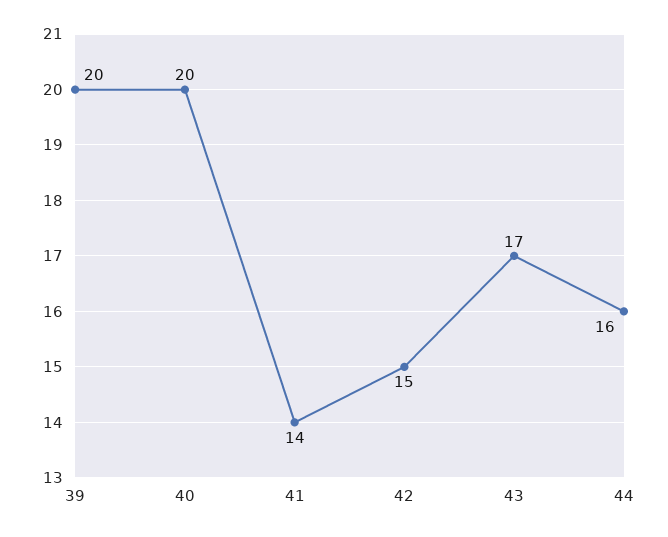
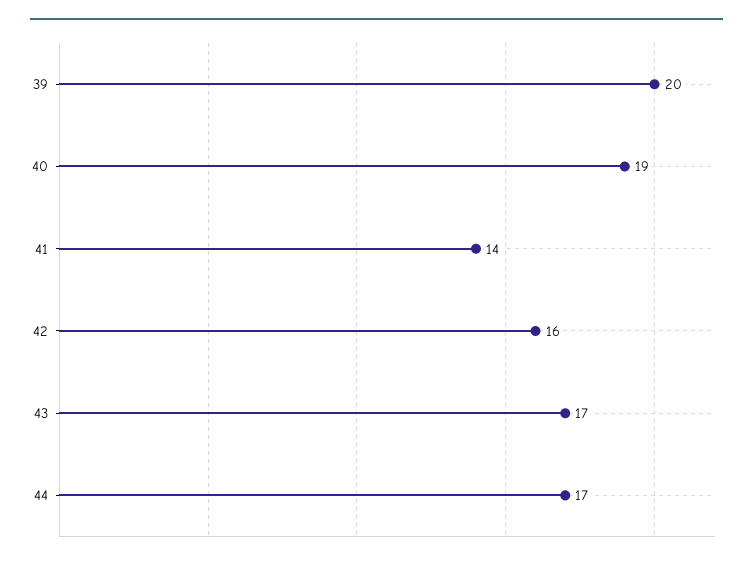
40: 20 -> 19
42: 15 -> 16
44: 16 -> 17

